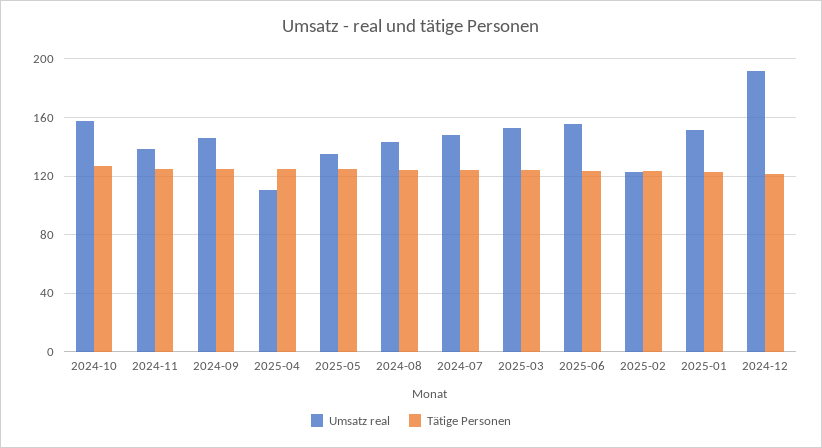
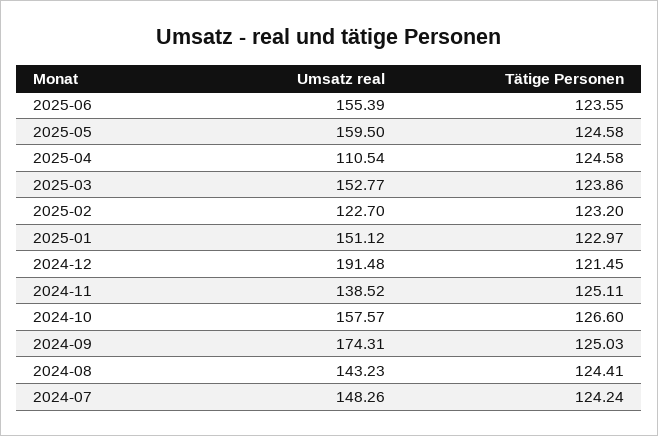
Umsatz real, 2024-09: 145 -> 174.31
Umsatz real, 2025-05: 135 -> 159.5

